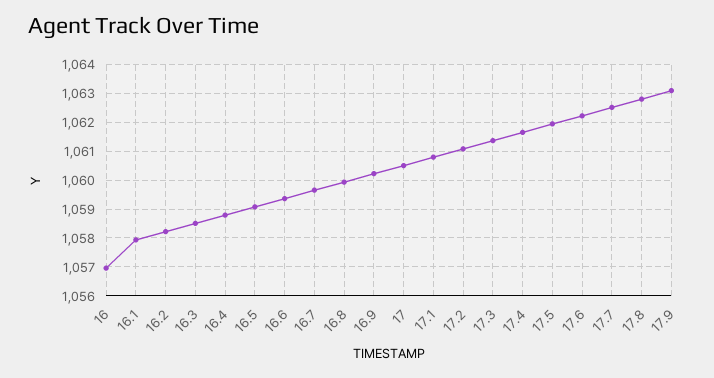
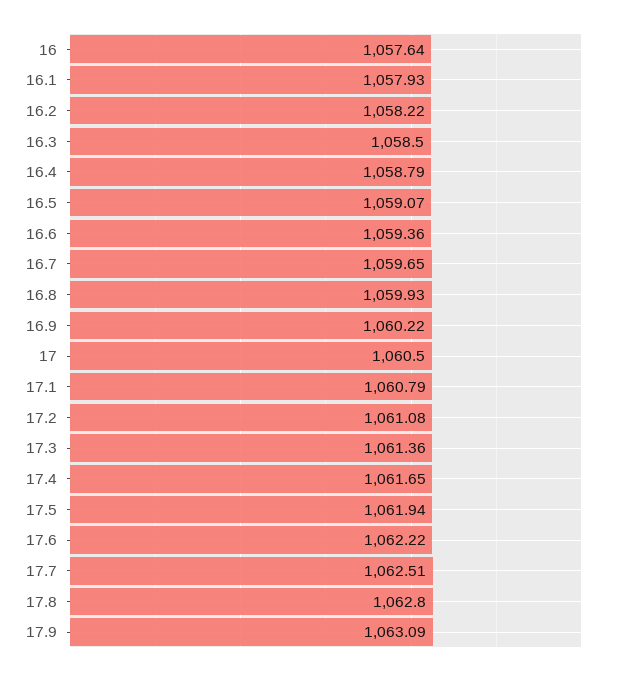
16: 1057 -> 1057.64

